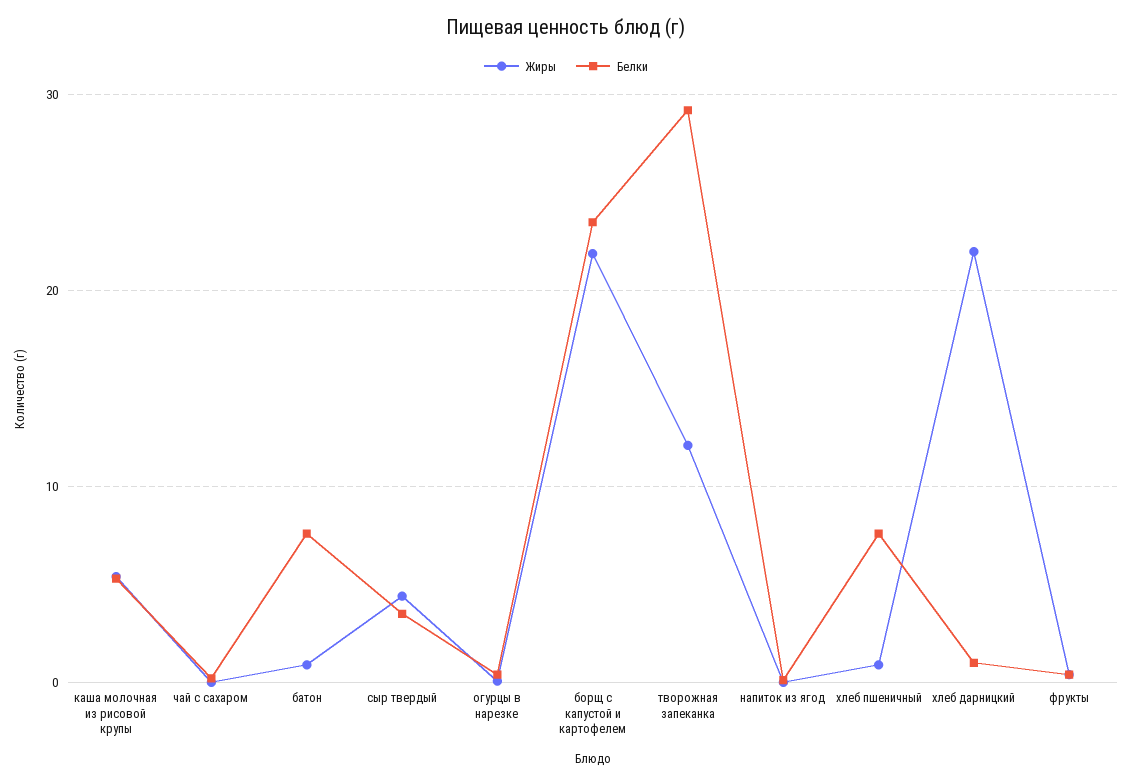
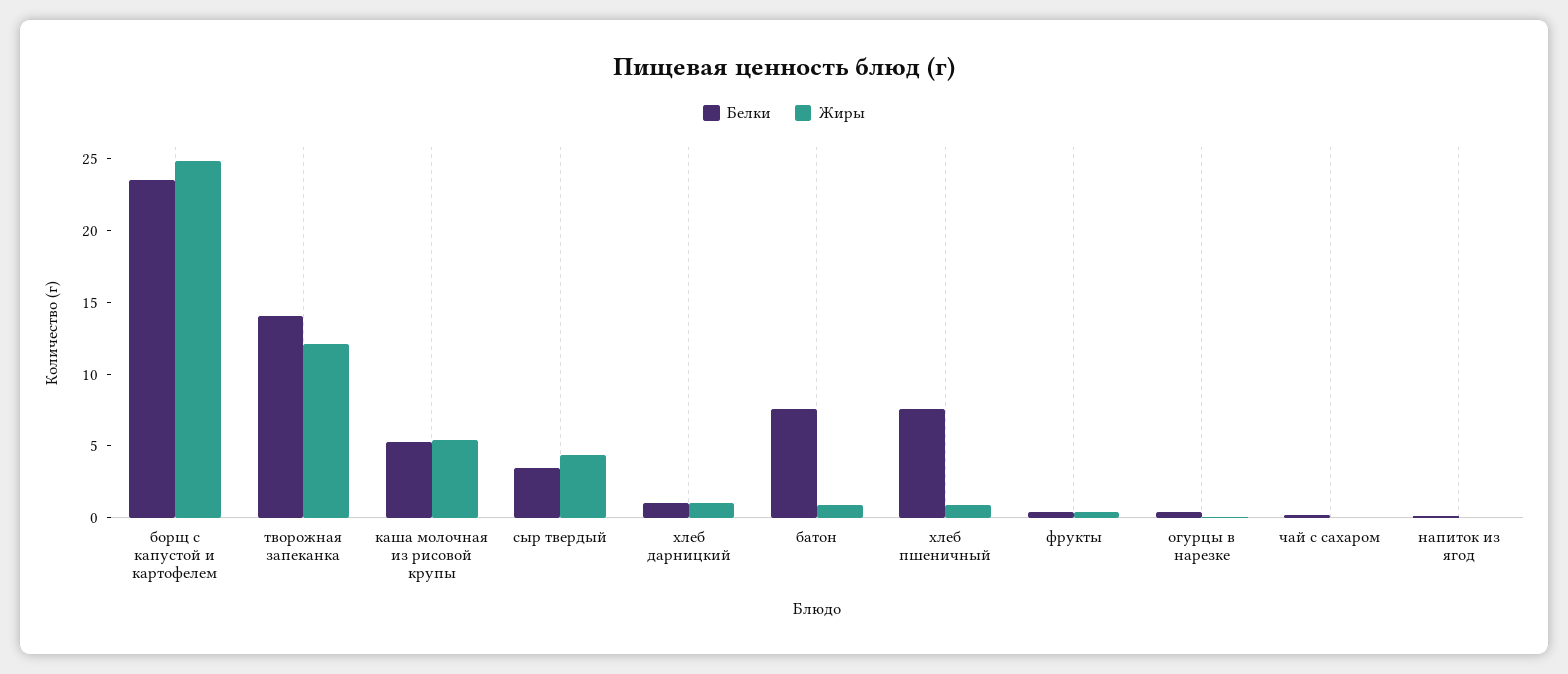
Жиры, борщ с капустой и картофелем: 22 -> 25
Белки, творожная запеканка: 29 -> 14
Жиры, хлеб дарницкий: 22 -> 1

